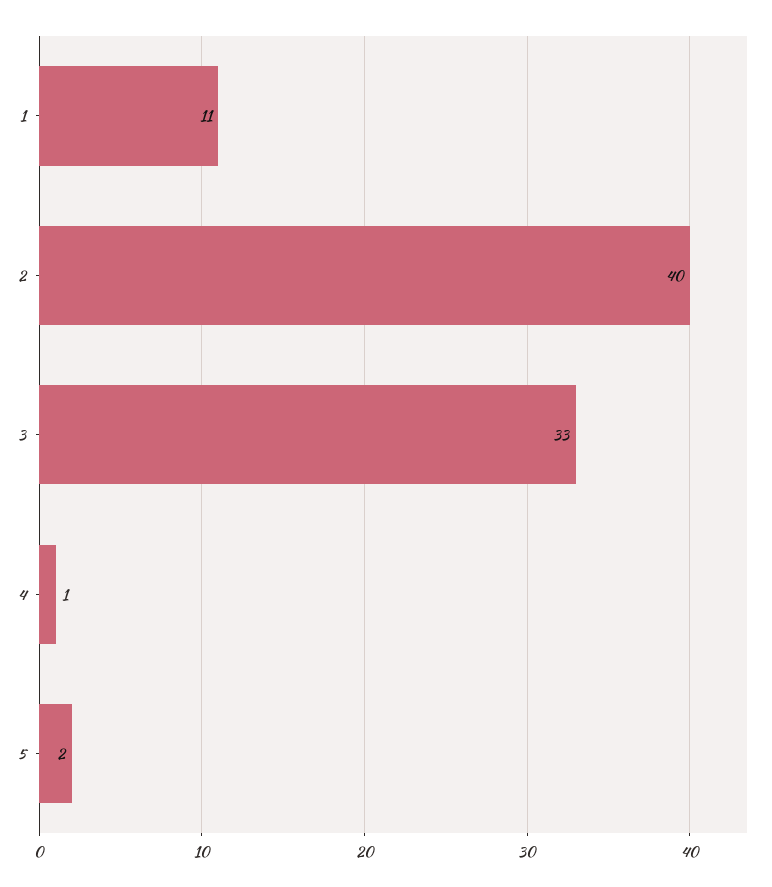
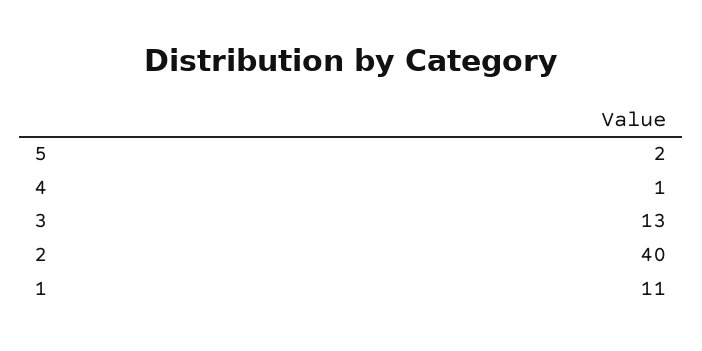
3: 33 -> 13

